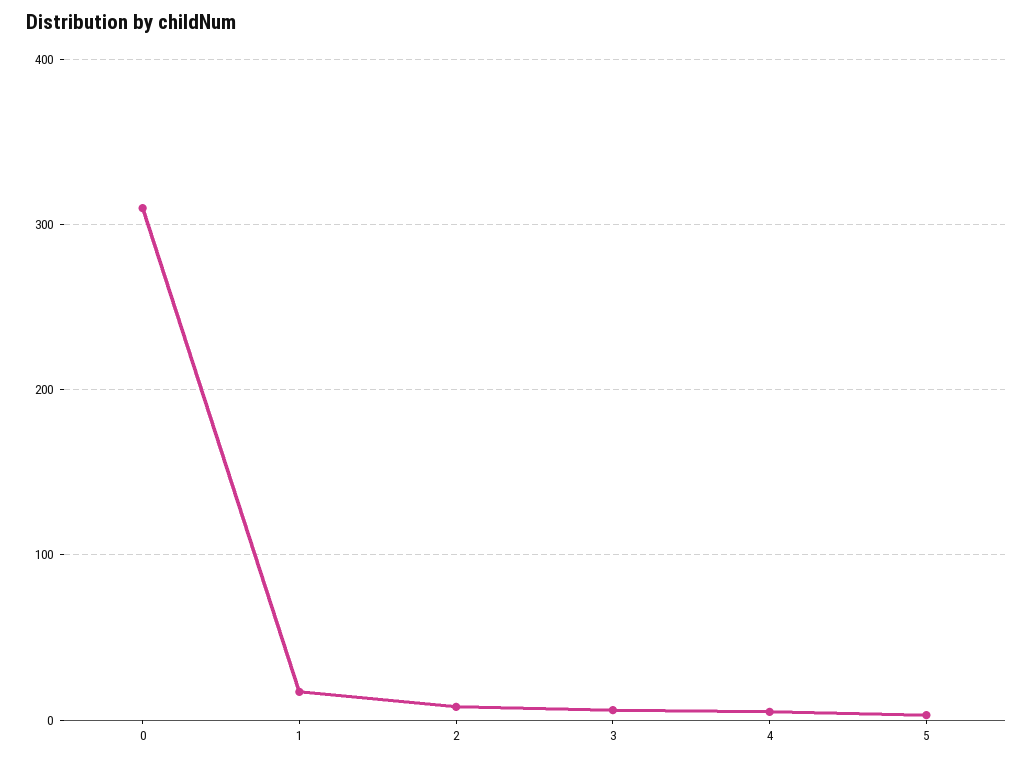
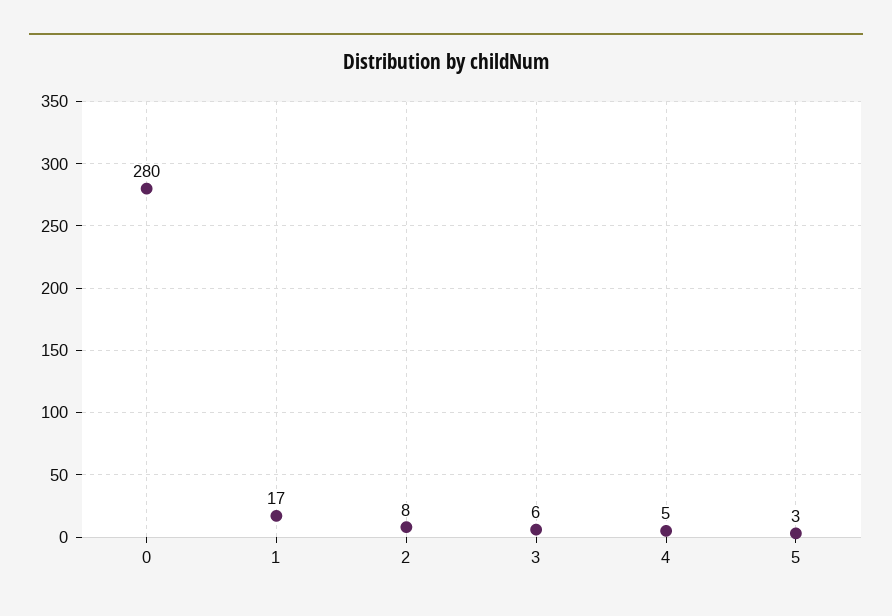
0: 310 -> 280

